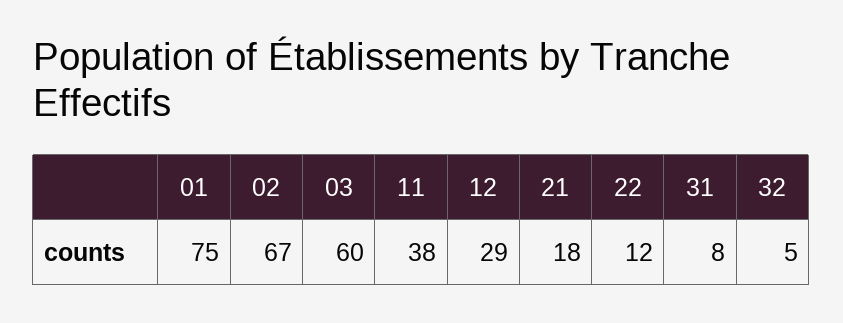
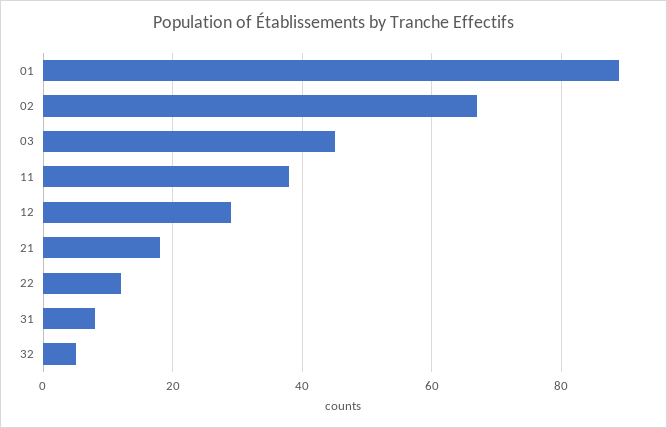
01: 75 -> 90
03: 60 -> 45

